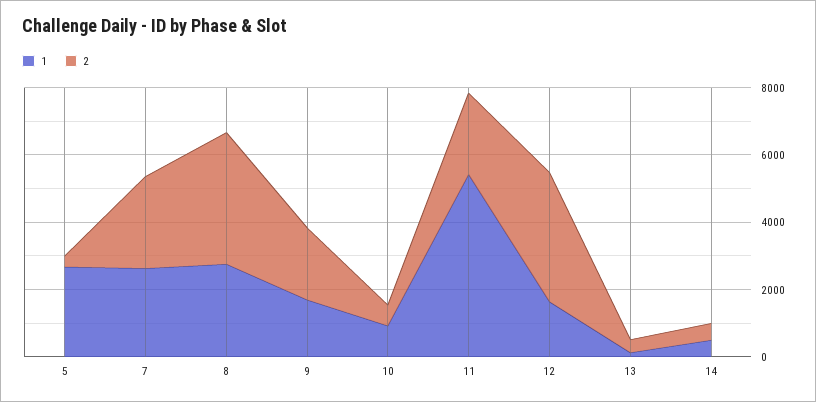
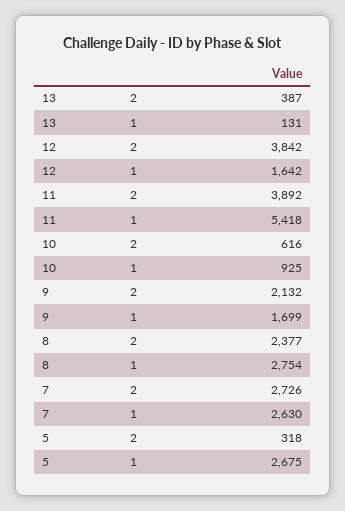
2, 8: 4000 -> 2377
2, 11: 2500 -> 3892
1, 14: 500 -> none
2, 14: 500 -> none

